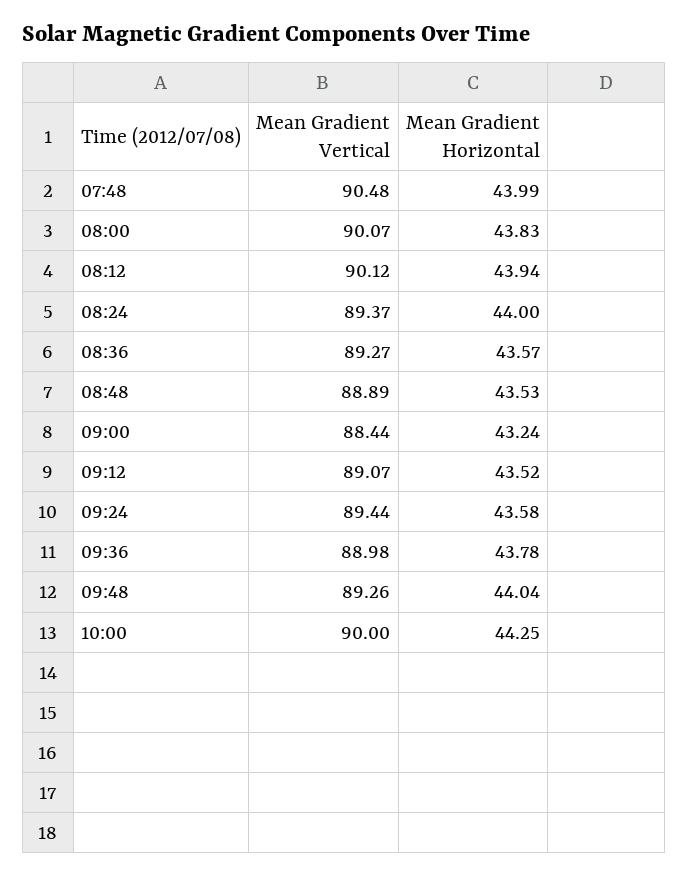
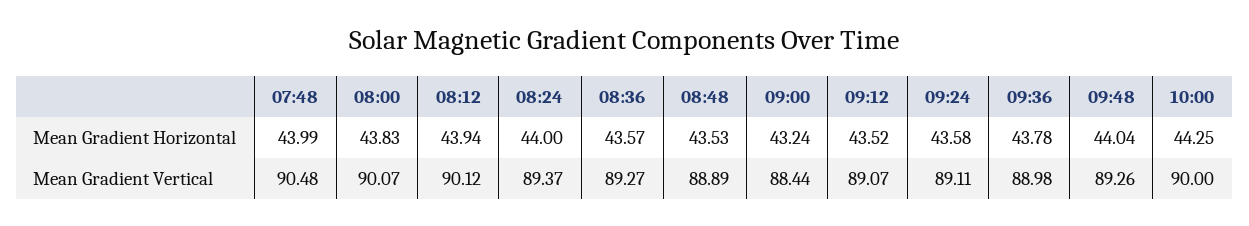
Mean Gradient Vertical, 09:24: 89.44 -> 89.11

